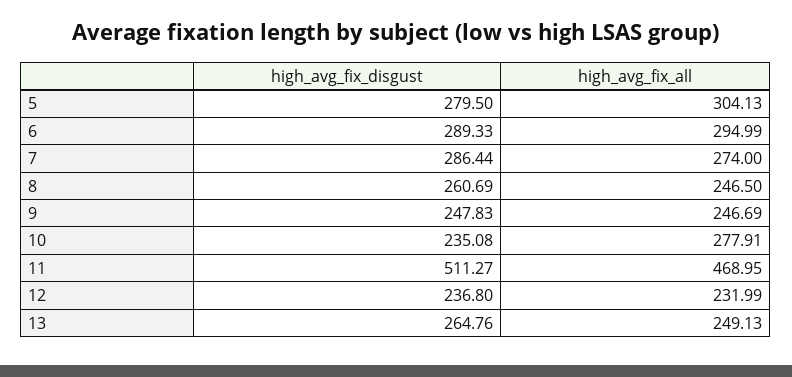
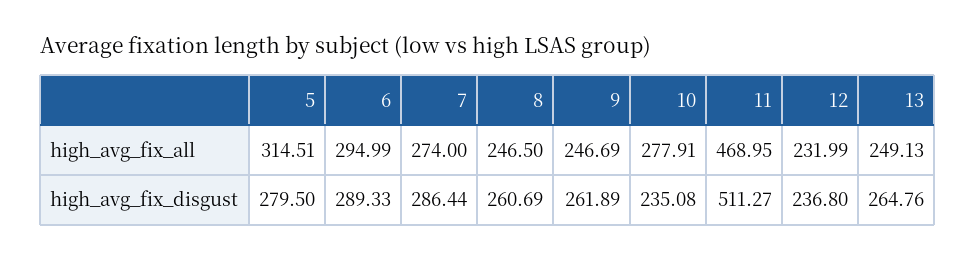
high_avg_fix_all, 5: 304.13 -> 314.51
high_avg_fix_disgust, 9: 247.83 -> 261.89

